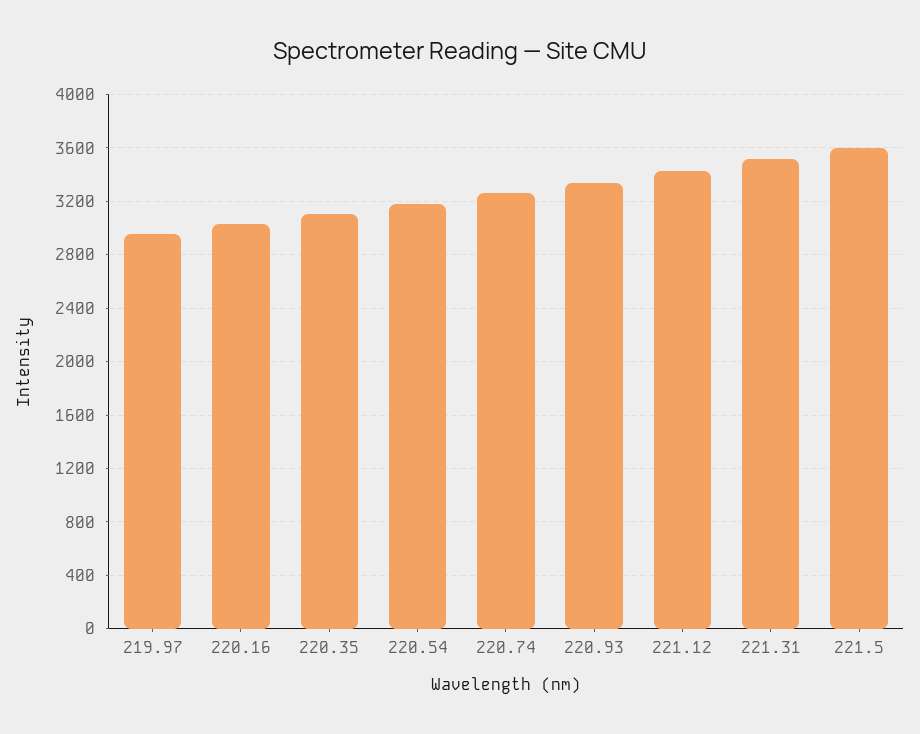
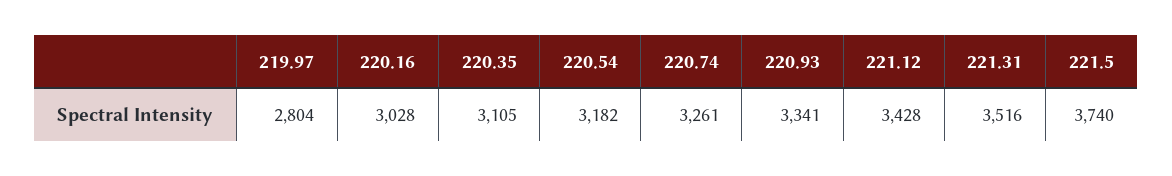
219.97: 2950 -> 2804
221.5: 3600 -> 3740

